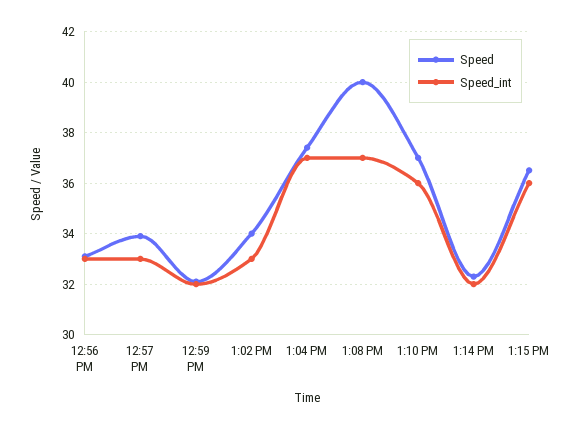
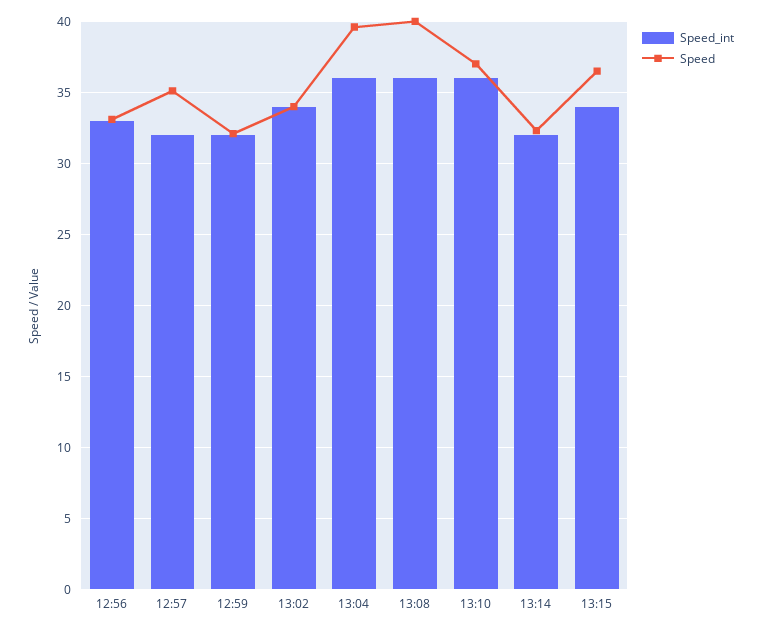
Speed, 12:57 PM: 34 -> 35
Speed_int, 12:57 PM: 33 -> 32
Speed_int, 1:02 PM: 33 -> 34
Speed, 1:04 PM: 37.5 -> 39.5
Speed_int, 1:04 PM: 37 -> 36
Speed_int, 1:08 PM: 37 -> 36
Speed_int, 1:15 PM: 36 -> 34

